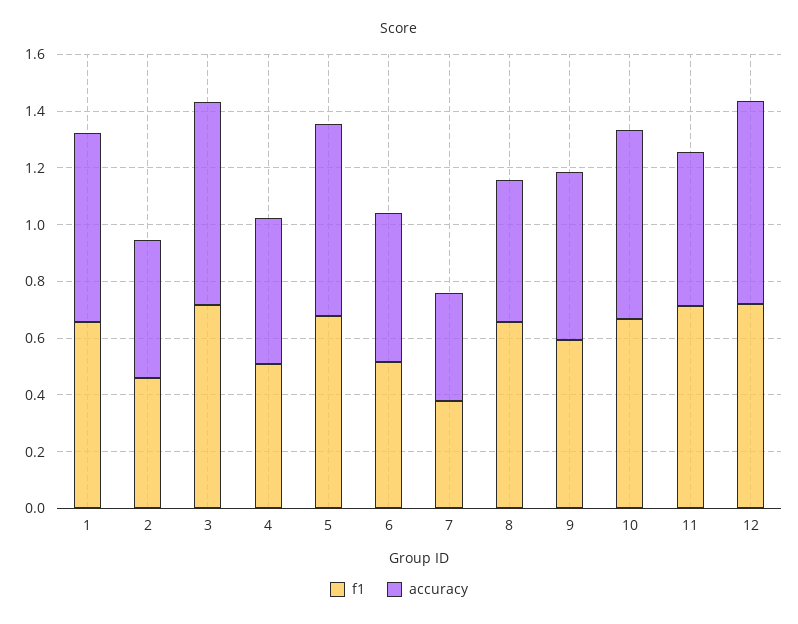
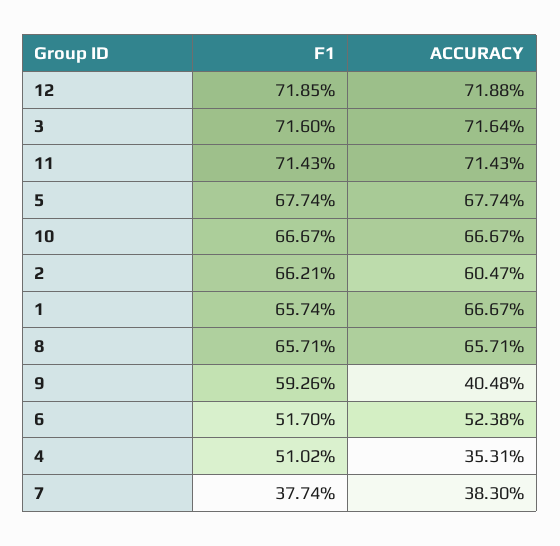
f1, 2: 0.45 -> 0.6621
accuracy, 2: 0.5 -> 0.6047
accuracy, 4: 0.5 -> 0.3531
accuracy, 8: 0.5 -> 0.6571
accuracy, 9: 0.6 -> 0.4048
accuracy, 11: 0.55 -> 0.7143

